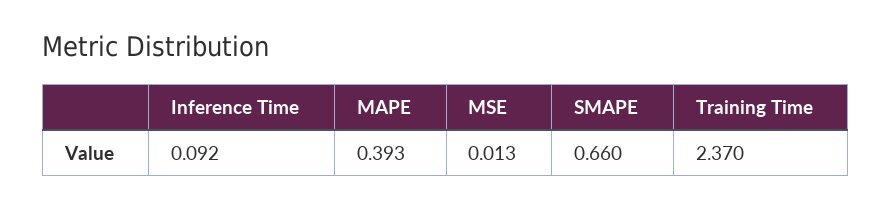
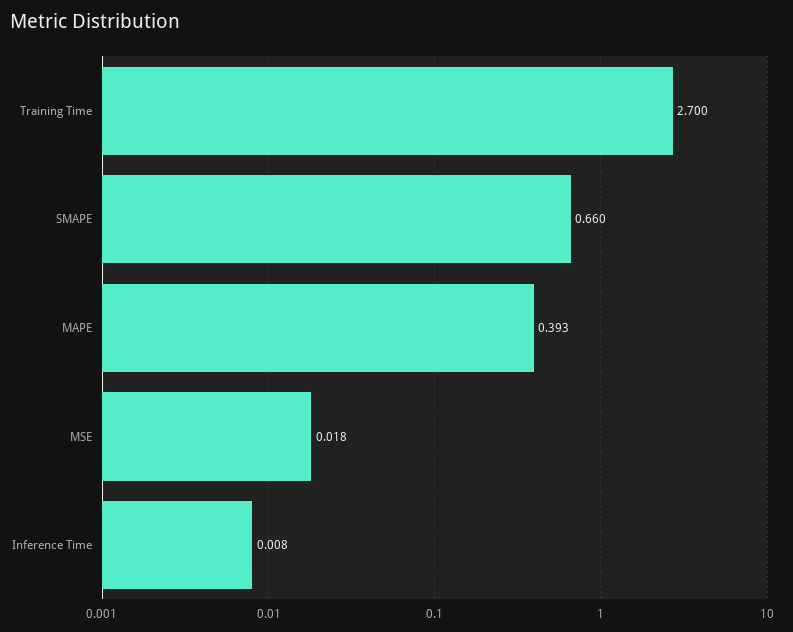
Inference Time: 0.092 -> 0.008
MSE: 0.013 -> 0.018
Training Time: 2.37 -> 2.7

